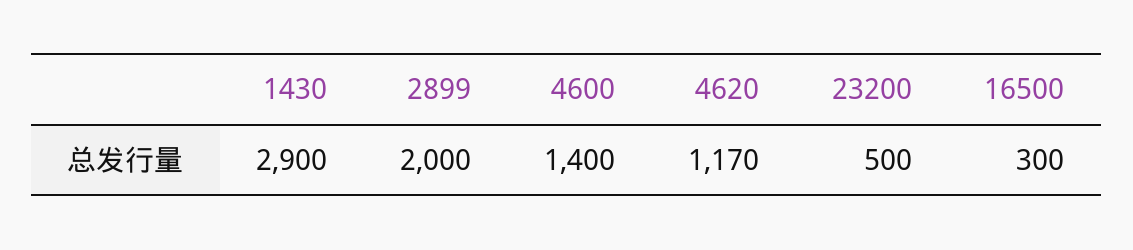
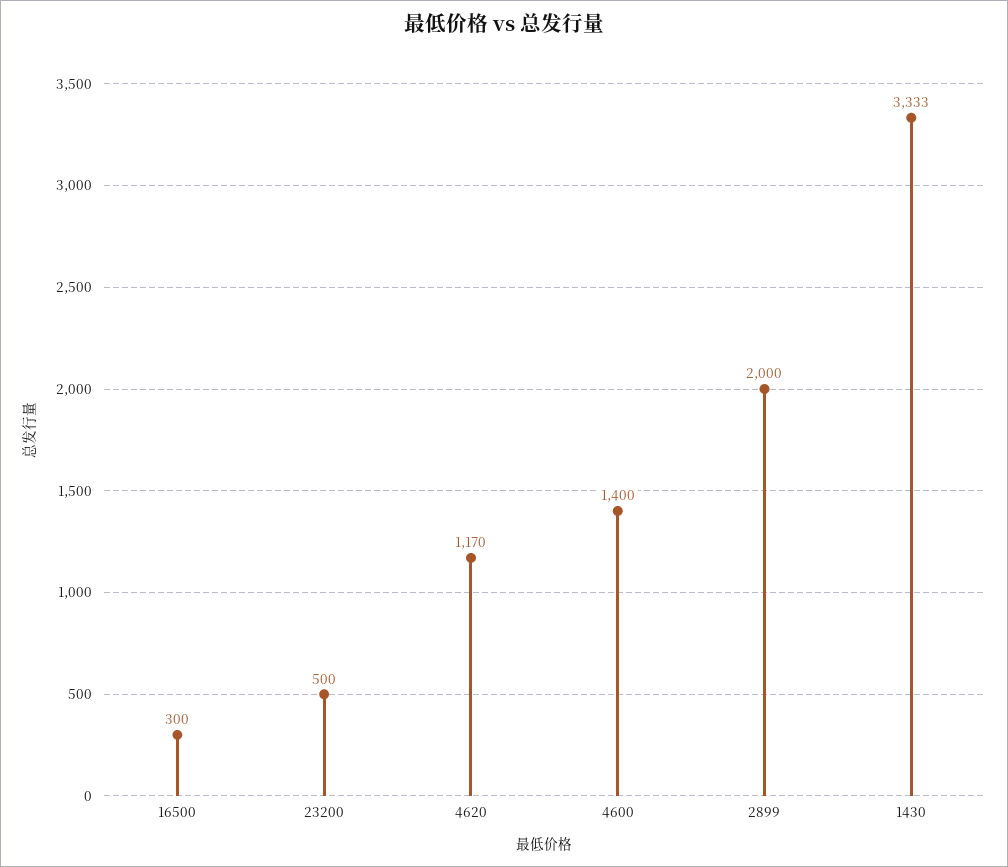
1430: 2900 -> 3333

